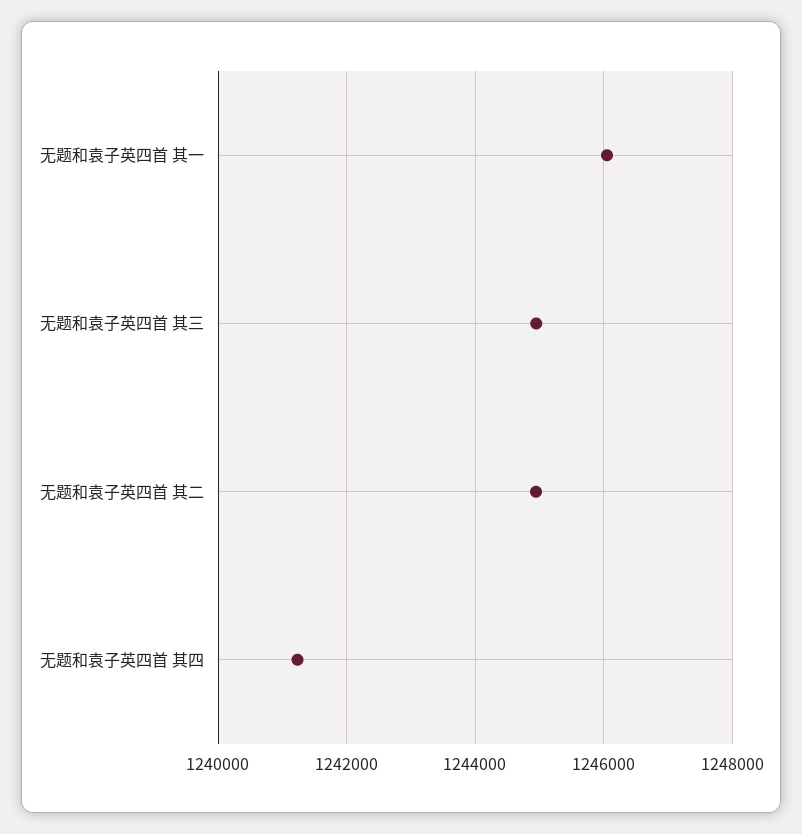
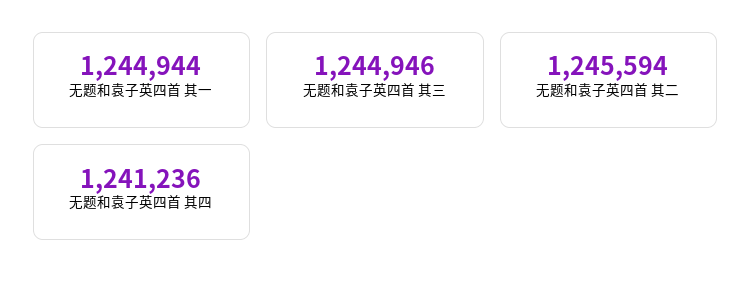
无题和袁子英四首 其一: 1246000 -> 1244944
无题和袁子英四首 其二: 1245000 -> 1245594

